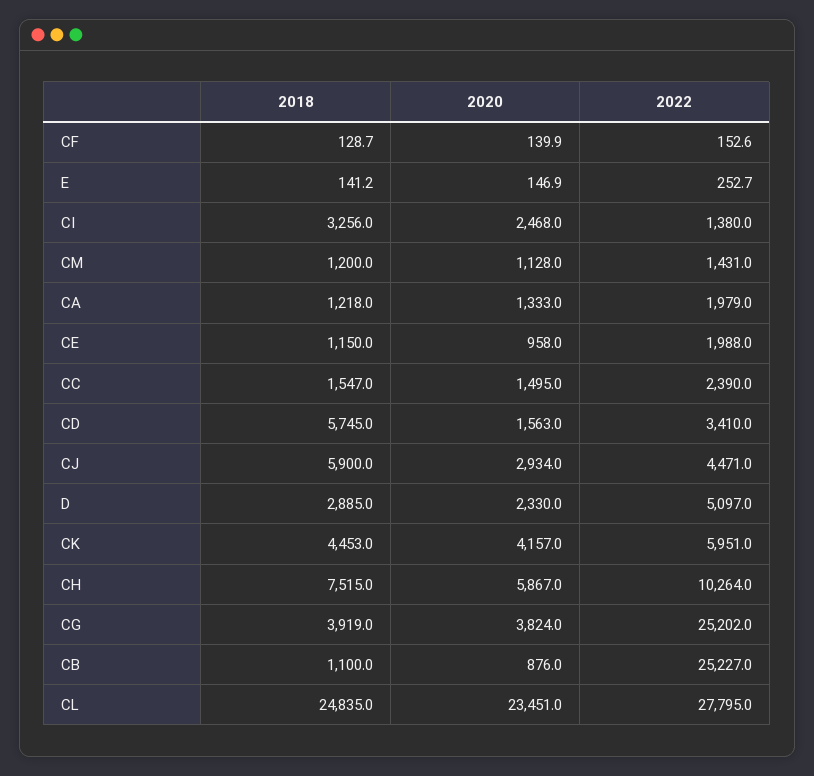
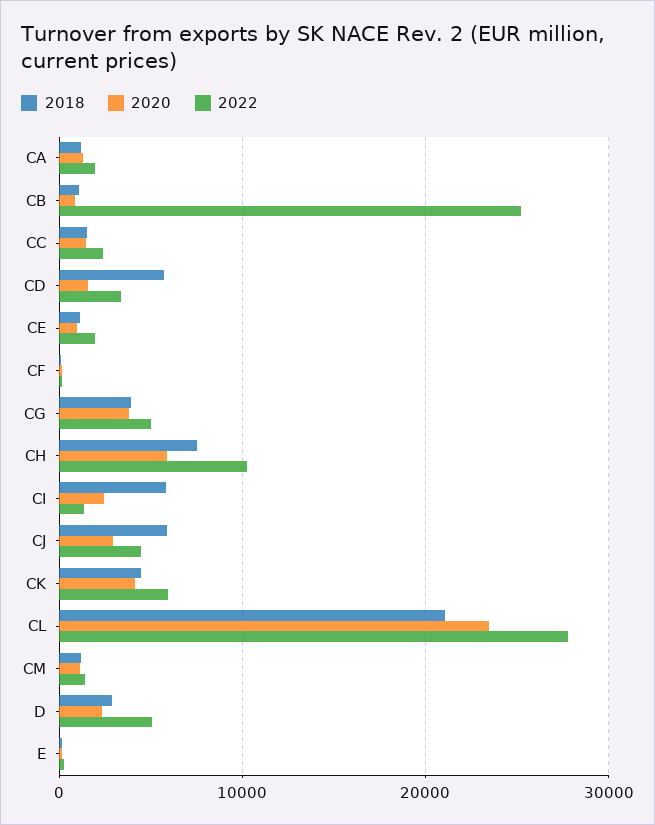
2018, CI: 3256 -> 6000
2022, CG: 25202 -> 5000
2018, CL: 24835 -> 21000

